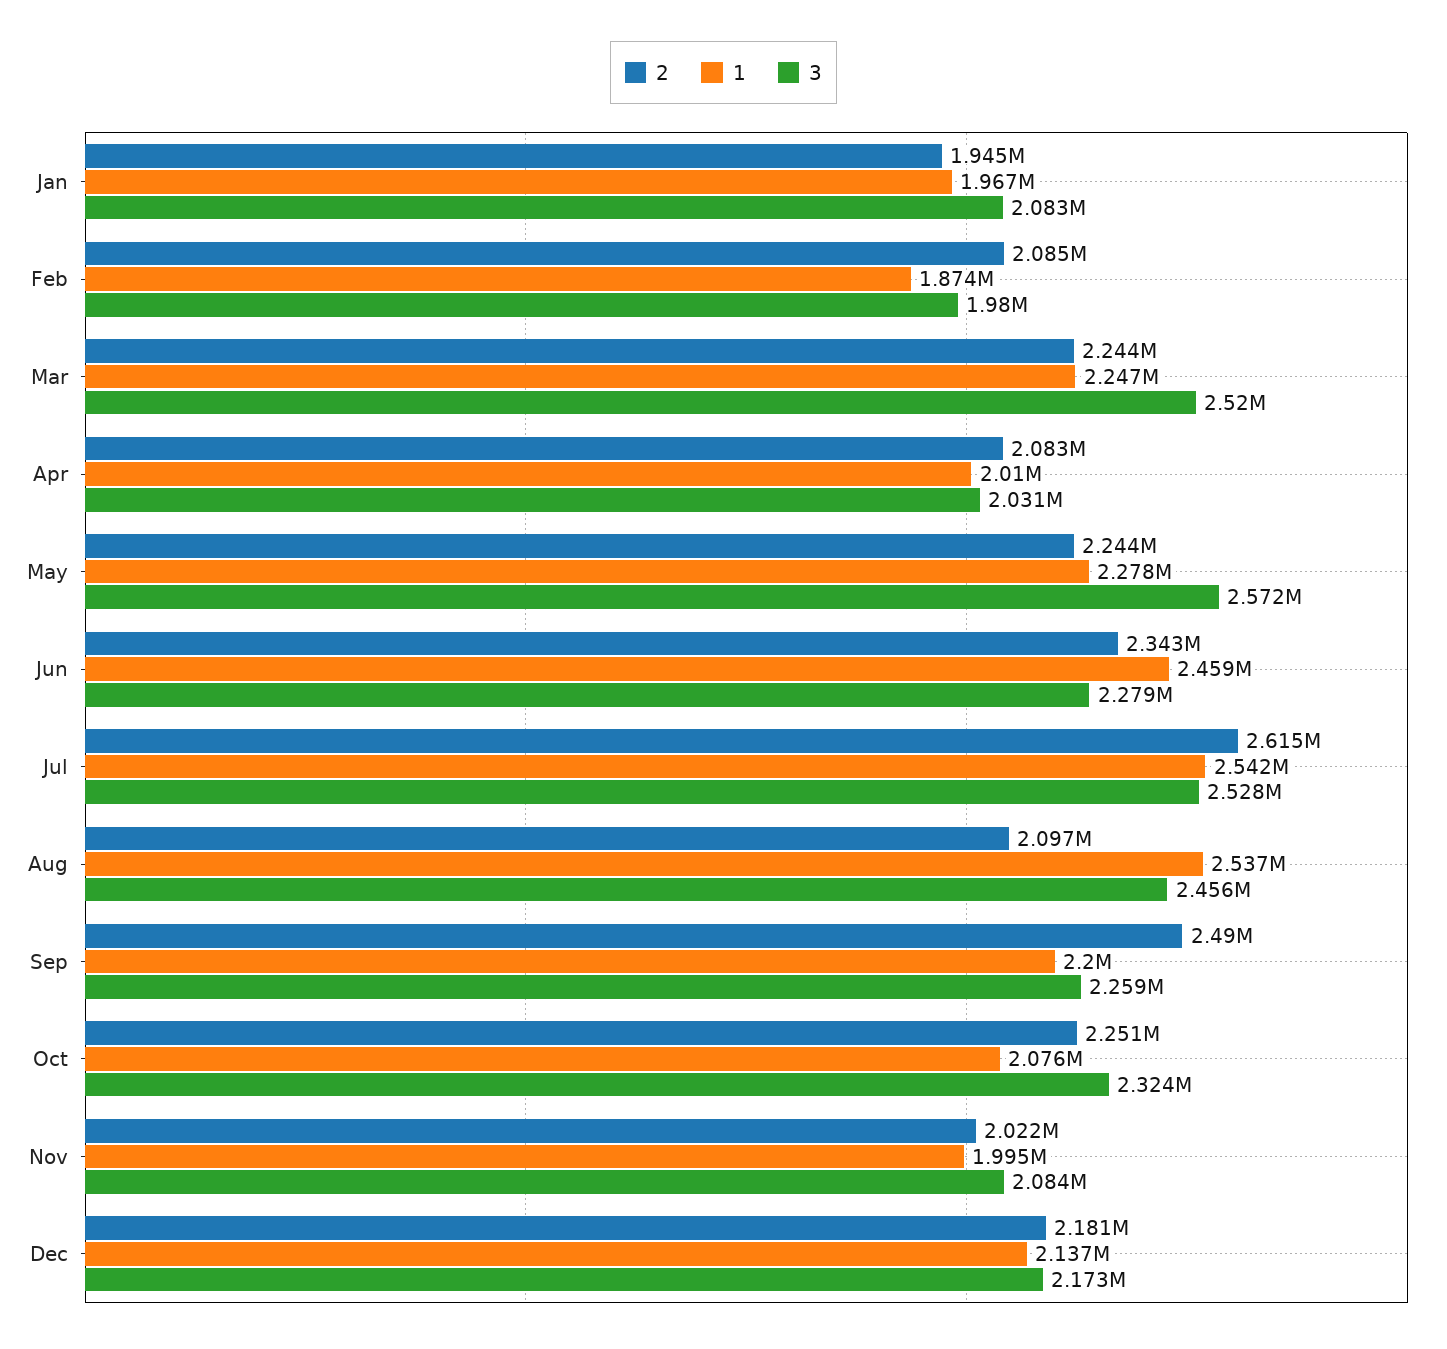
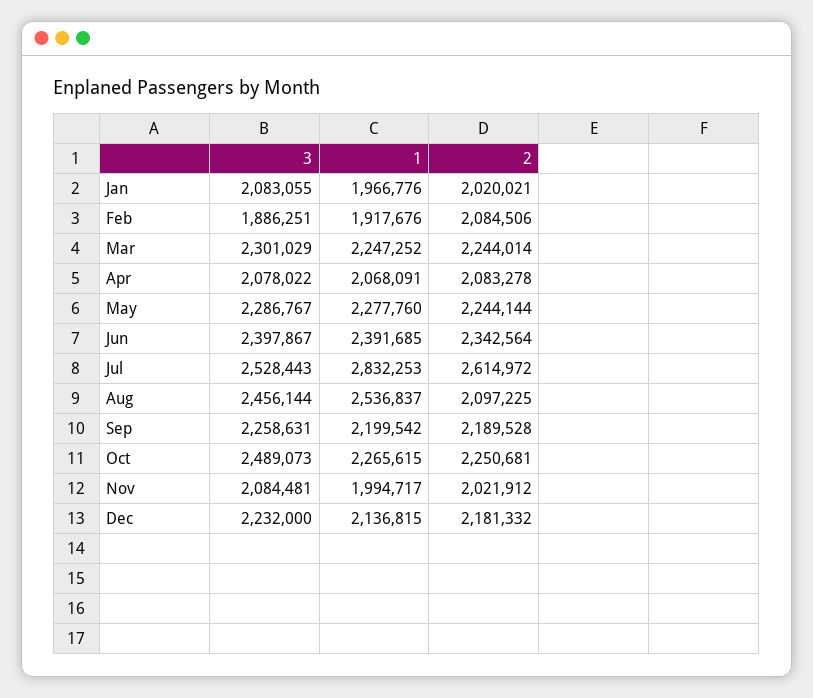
2, Jan: 1945000 -> 2020021
1, Feb: 1874000 -> 1917676
3, Feb: 1980000 -> 1886251
3, Mar: 2520000 -> 2301029
1, Apr: 2010000 -> 2068091
3, Apr: 2031000 -> 2078022
3, May: 2572000 -> 2286767
1, Jun: 2459000 -> 2391685
3, Jun: 2279000 -> 2397867
1, Jul: 2542000 -> 2832253
2, Sep: 2490000 -> 2189528
1, Oct: 2076000 -> 2265615
3, Oct: 2324000 -> 2489073
3, Dec: 2173000 -> 2232000

